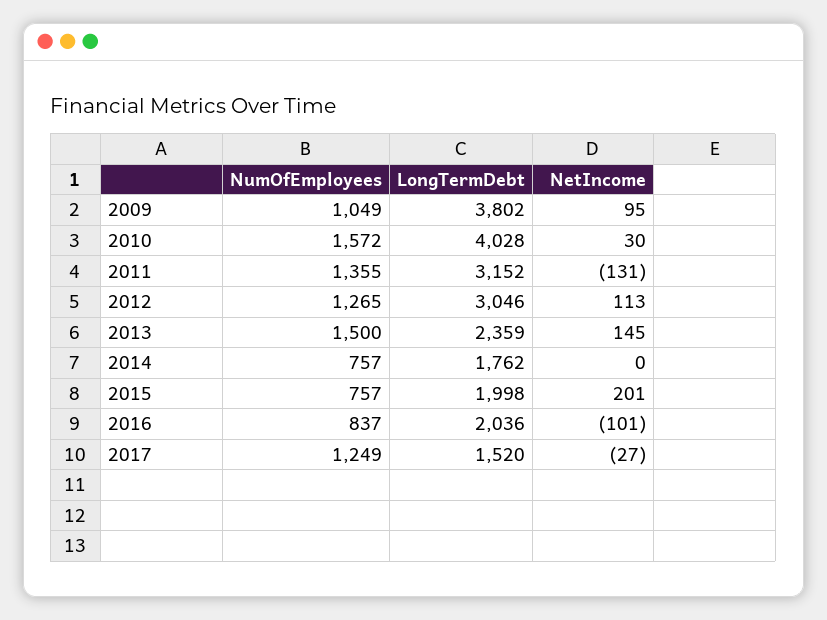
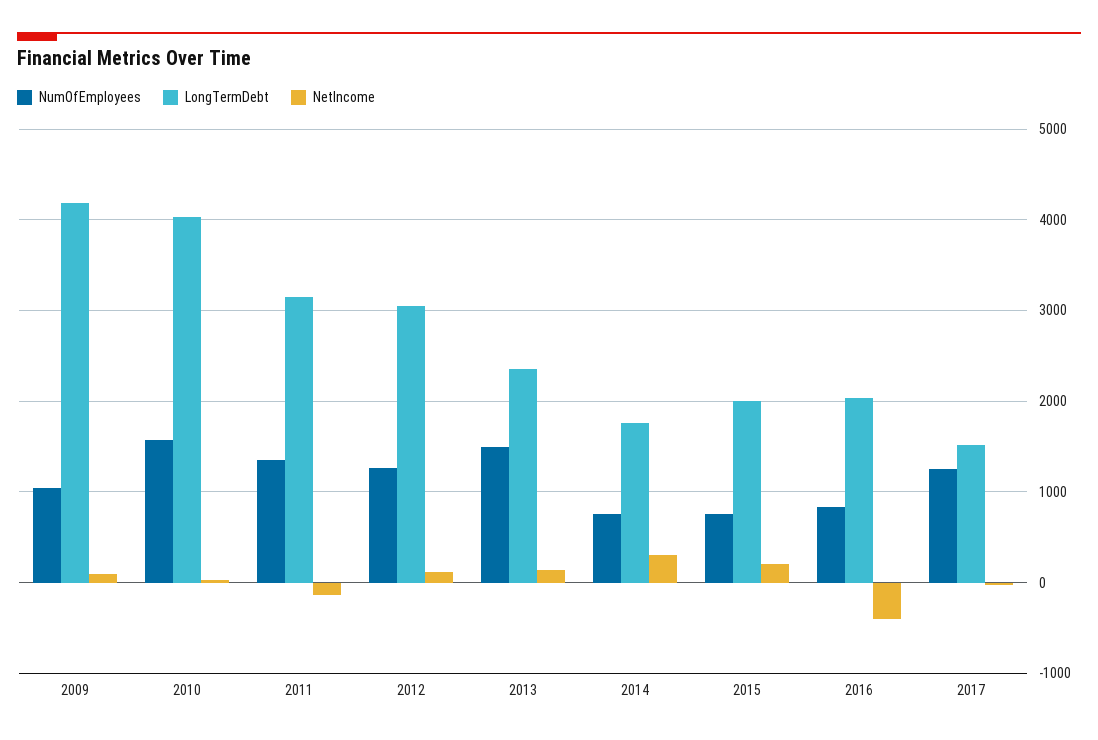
LongTermDebt, 2009: 3802 -> 4200
NetIncome, 2014: 0 -> 300
NetIncome, 2016: -101 -> -400

